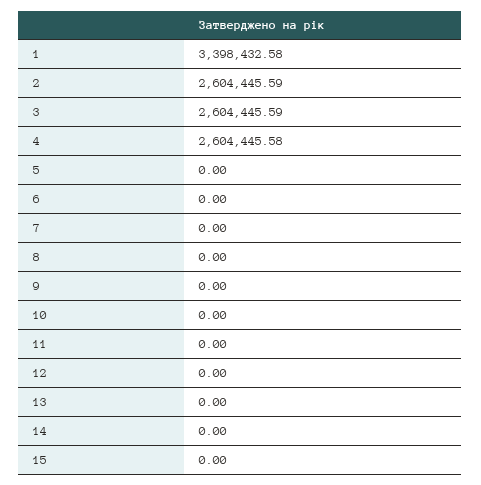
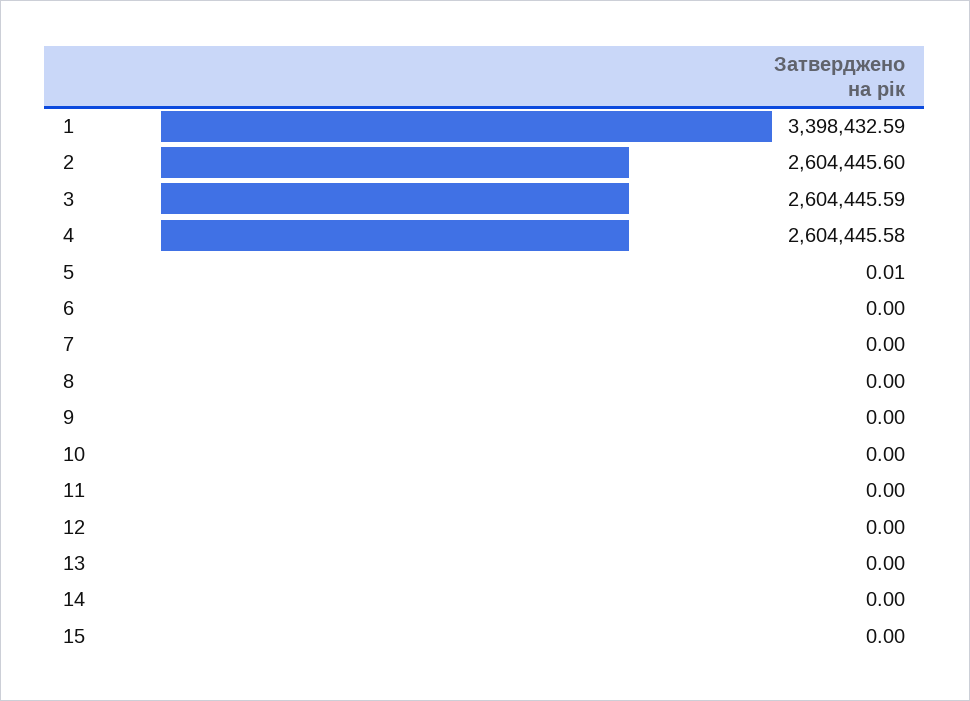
1: 3398432.58 -> 3398432.59
2: 2604445.59 -> 2604445.6
5: 0 -> 0.01

